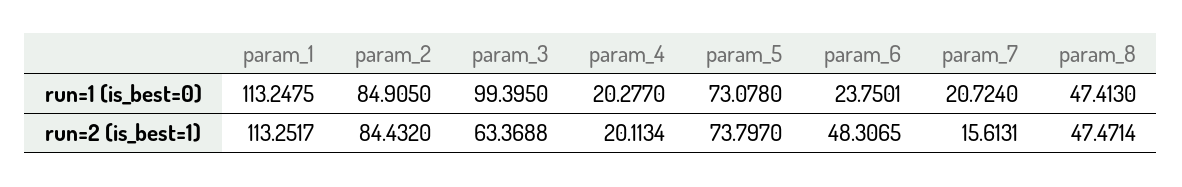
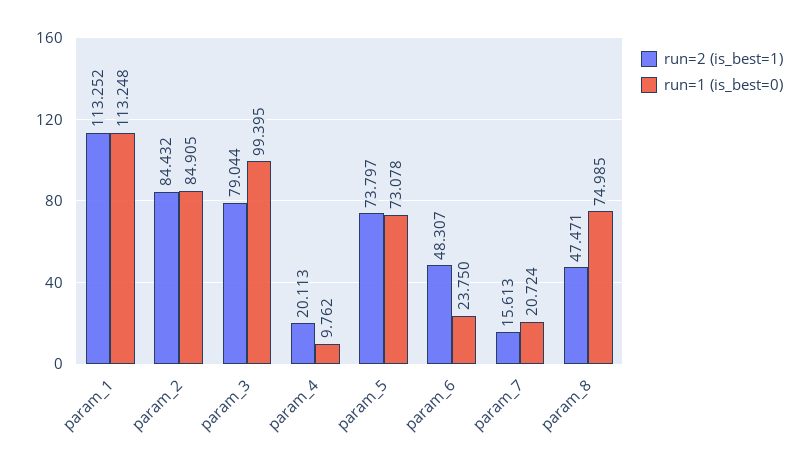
run=1 (is_best=0), param_4: 20.277 -> 9.762
run=1 (is_best=0), param_8: 47.413 -> 74.985
run=2 (is_best=1), param_3: 63.3688 -> 79.044

